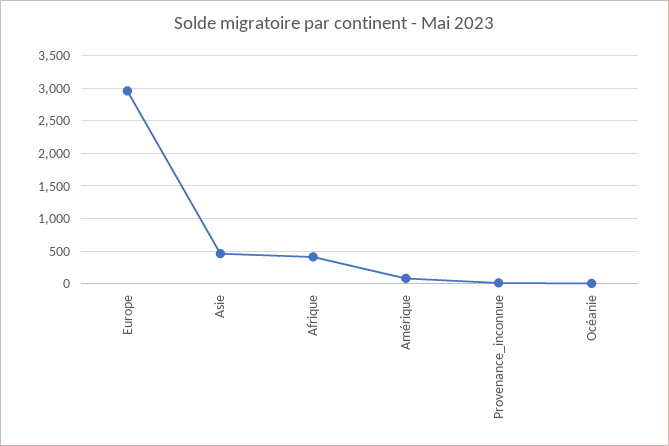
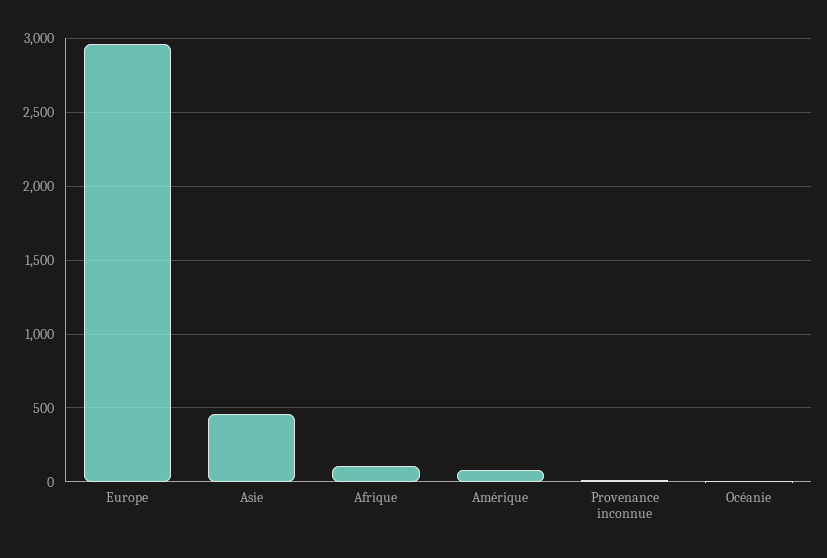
Afrique: 400 -> 100

